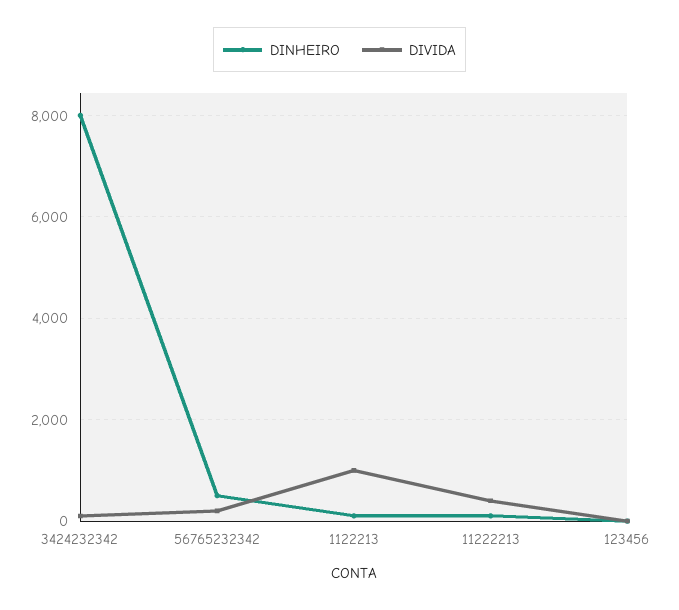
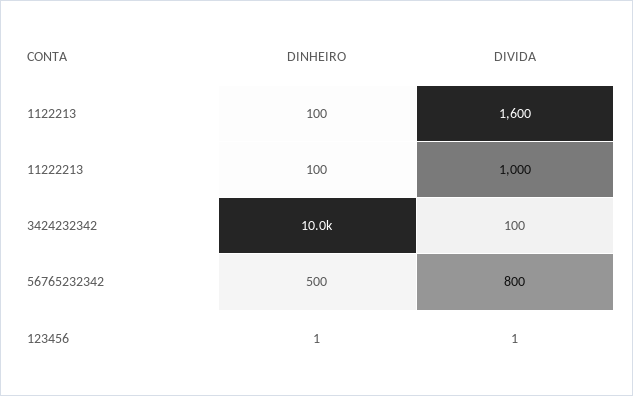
DINHEIRO, 3424232342: 8000 -> 10000
DIVIDA, 56765232342: 200 -> 800
DIVIDA, 1122213: 1000 -> 1600
DIVIDA, 11222213: 400 -> 1000

